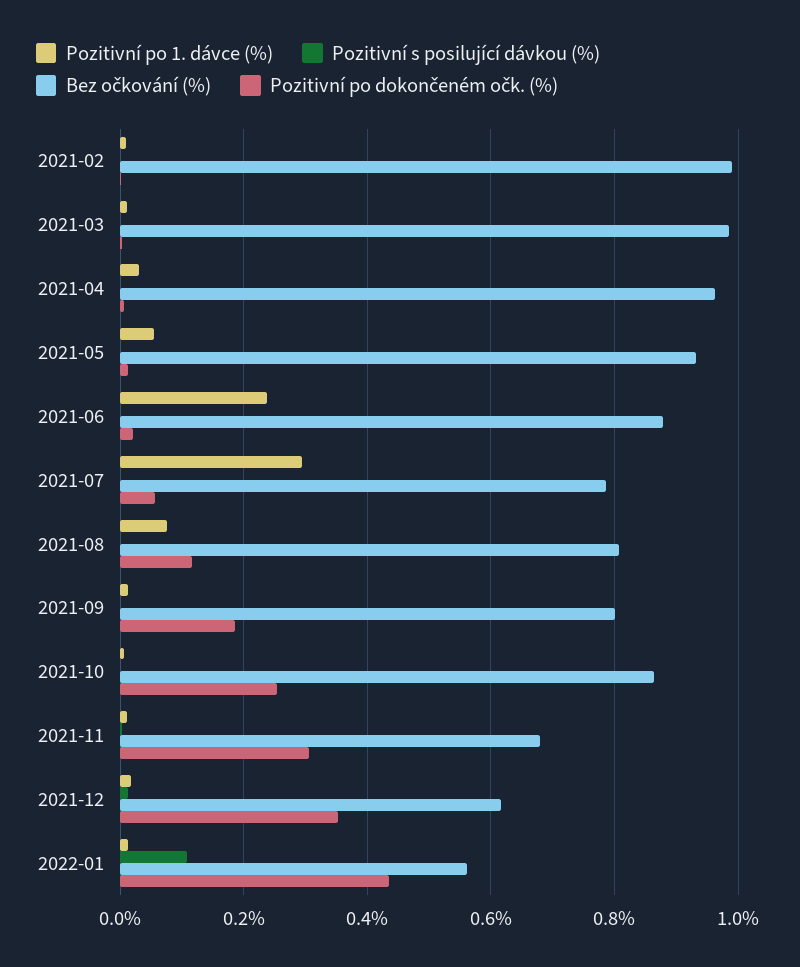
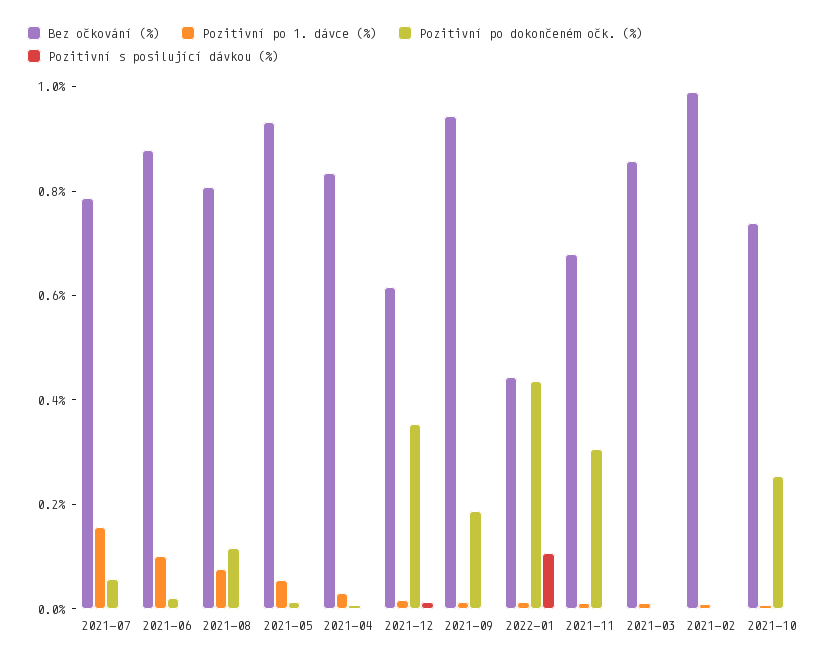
Bez očkování (%), 2021-03: 0.98 -> 0.85
Bez očkování (%), 2021-04: 0.96 -> 0.85
Pozitivní po 1. dávce (%), 2021-06: 0.24 -> 0.1
Pozitivní po 1. dávce (%), 2021-07: 0.3 -> 0.15
Bez očkování (%), 2021-09: 0.8 -> 0.95
Bez očkování (%), 2021-10: 0.86 -> 0.75
Bez očkování (%), 2022-01: 0.56 -> 0.45

